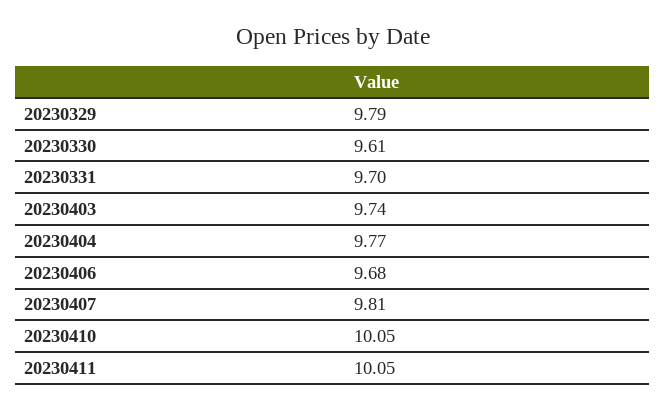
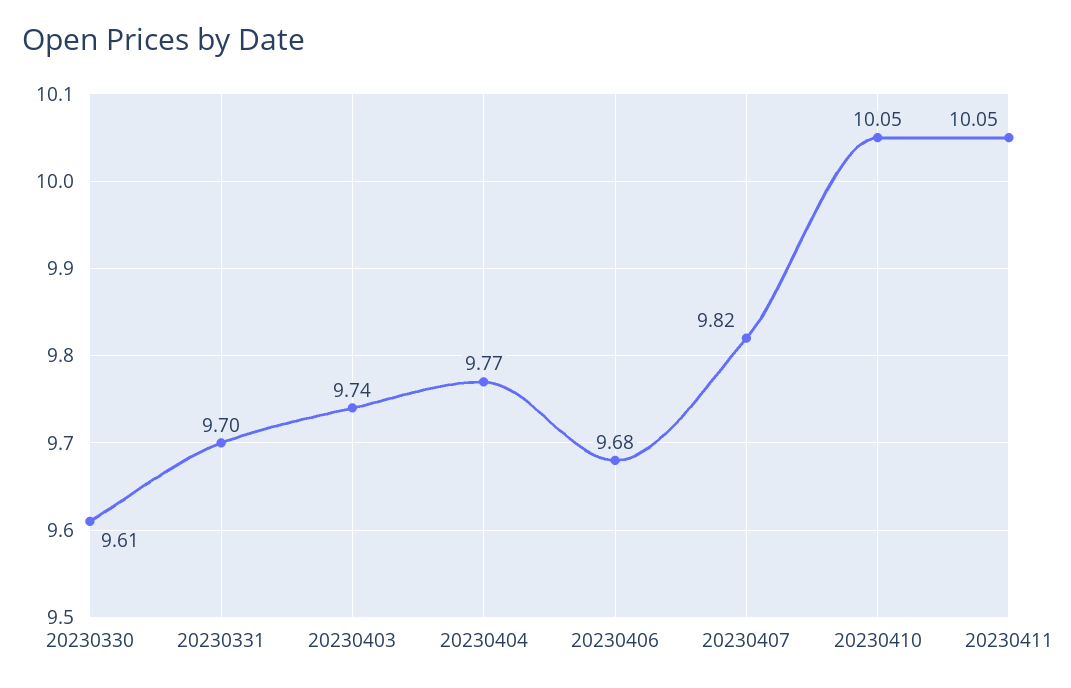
20230329: 9.79 -> none
20230407: 9.81 -> 9.82

